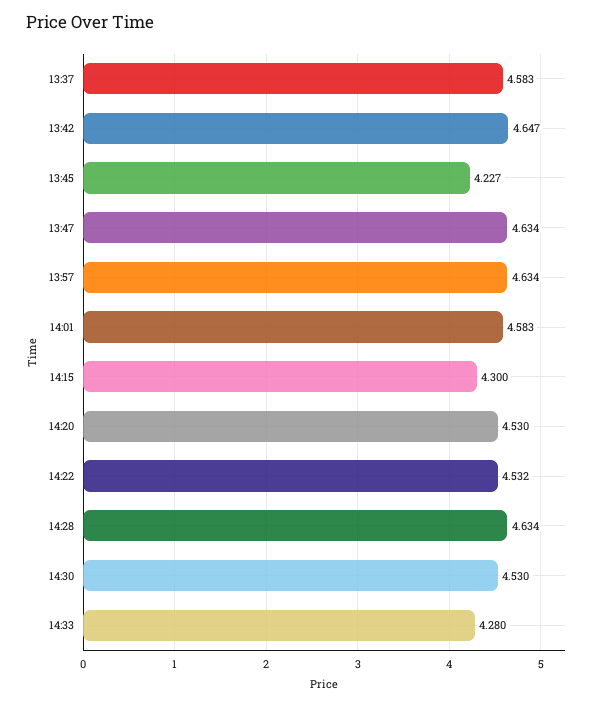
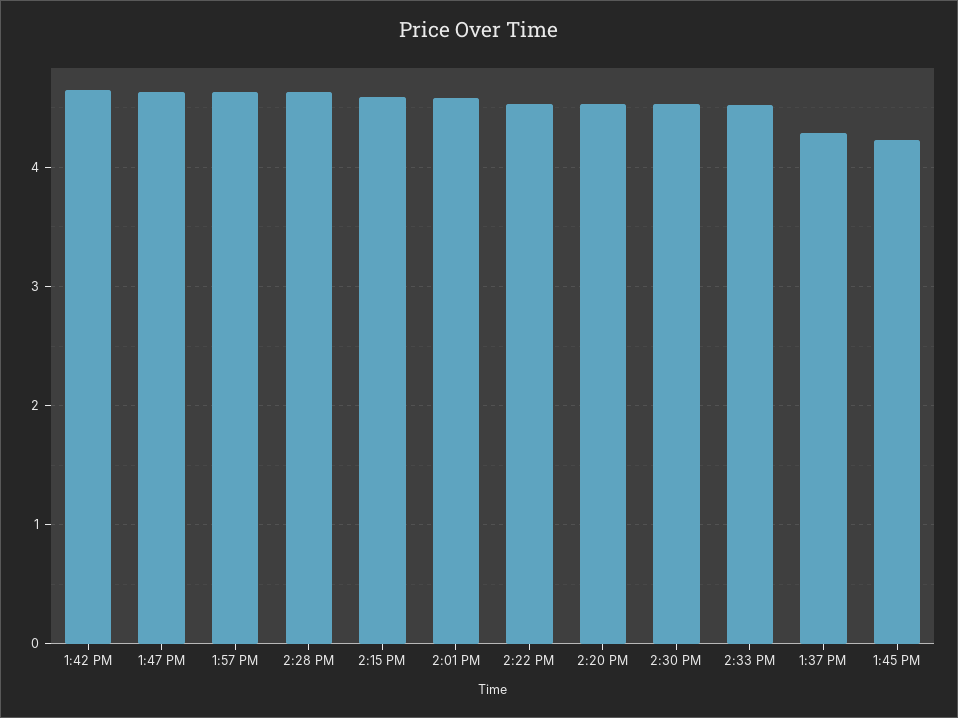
13:37: 4.583 -> 4.3
14:15: 4.3 -> 4.6
14:33: 4.28 -> 4.5

